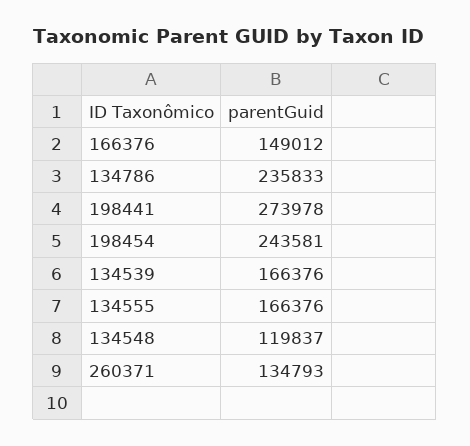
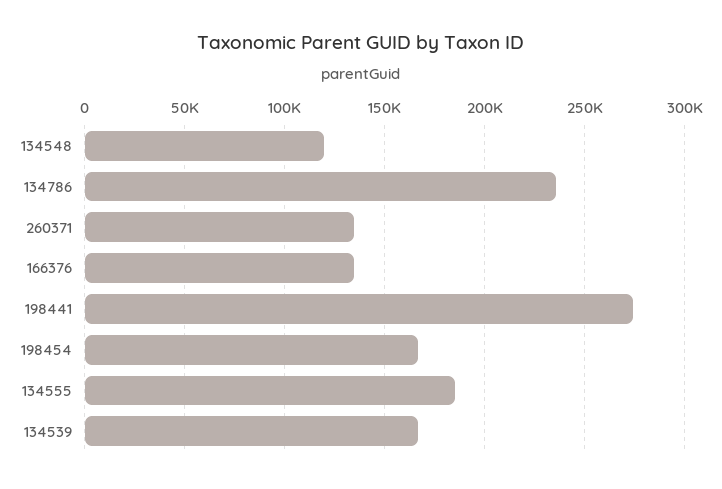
166376: 149012 -> 135000
198454: 243581 -> 165000
134555: 166376 -> 185000

